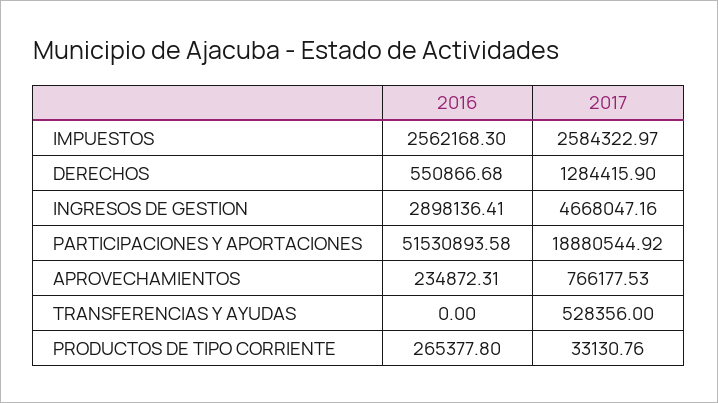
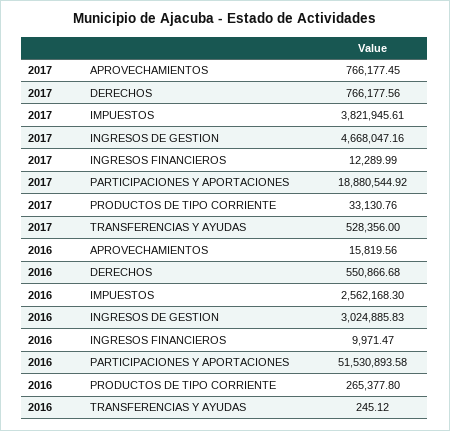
2017, IMPUESTOS: 2584322.97 -> 3821945.61
2017, DERECHOS: 1284415.9 -> 766177.56
2016, INGRESOS DE GESTION: 2898136.41 -> 3024885.83
2016, APROVECHAMIENTOS: 234872.31 -> 15819.56
2017, APROVECHAMIENTOS: 766177.53 -> 766177.45
2016, TRANSFERENCIAS Y AYUDAS: 0 -> 245.12
2017, INGRESOS FINANCIEROS: none -> 12289.99
2016, INGRESOS FINANCIEROS: none -> 9971.47

